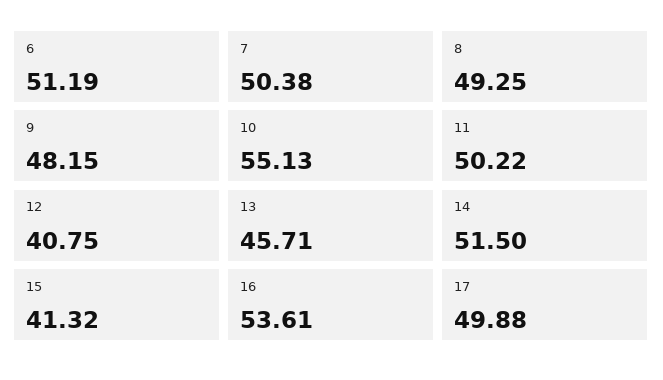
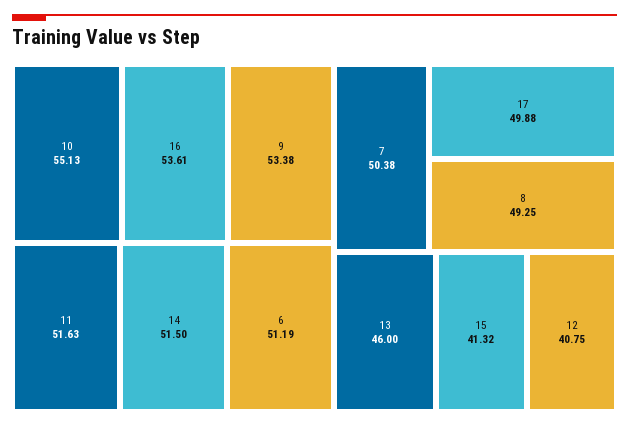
9: 48.15 -> 53.38
11: 50.22 -> 51.63
13: 45.71 -> 46

